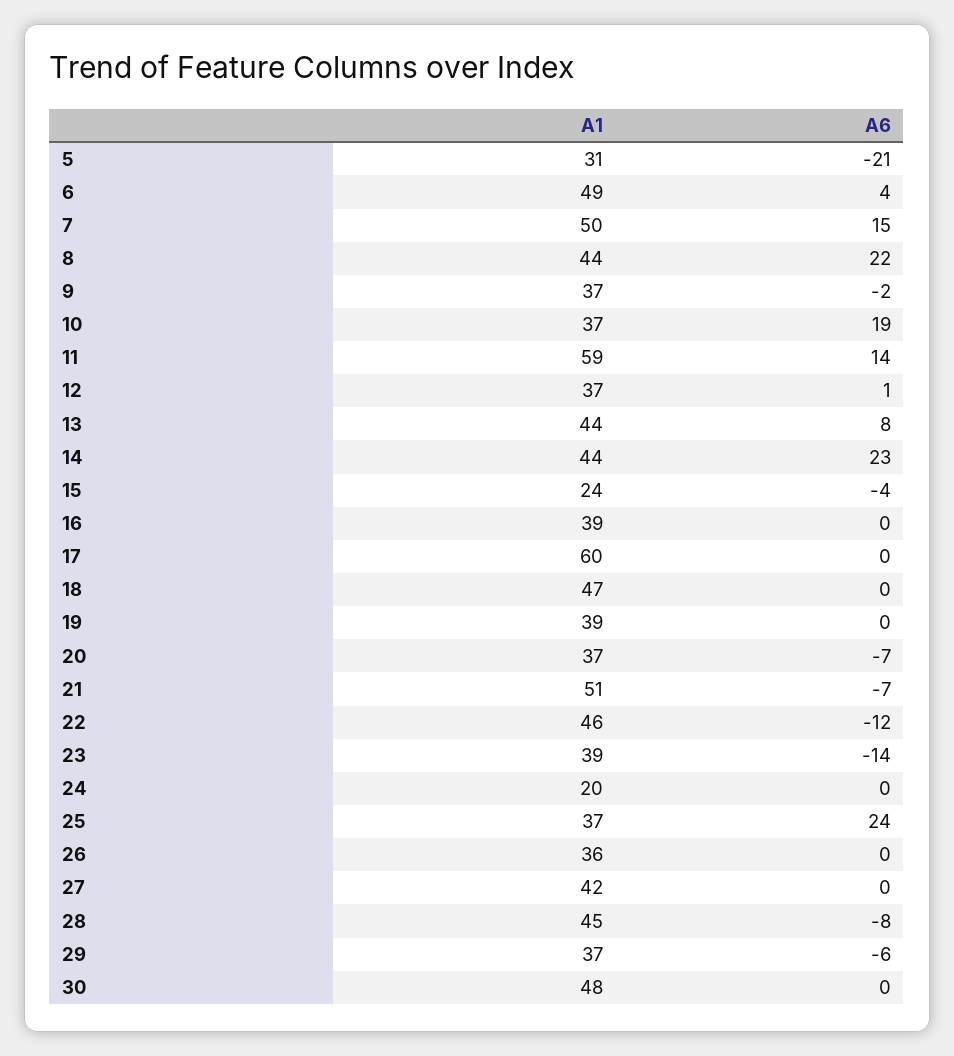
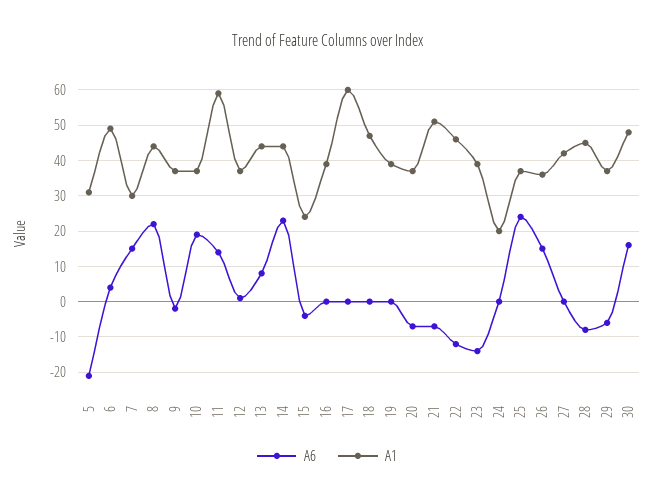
A1, 7: 50 -> 30
A6, 26: 0 -> 15
A6, 30: 0 -> 15

